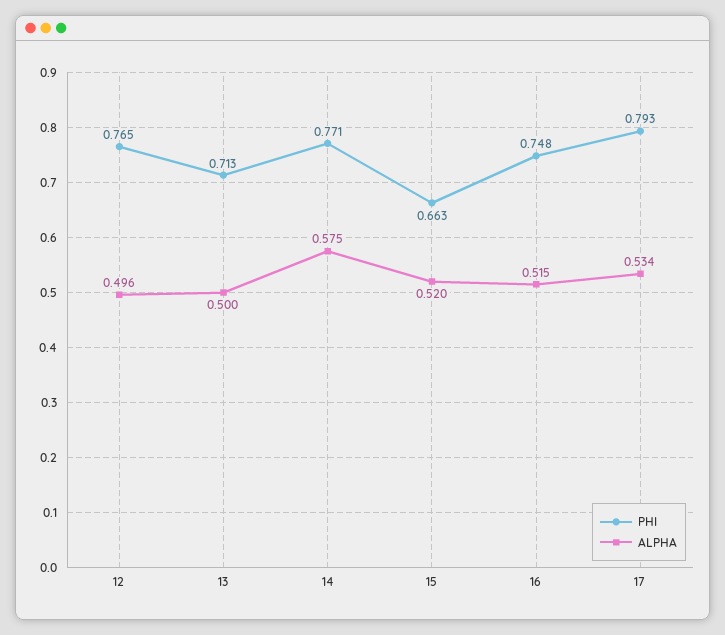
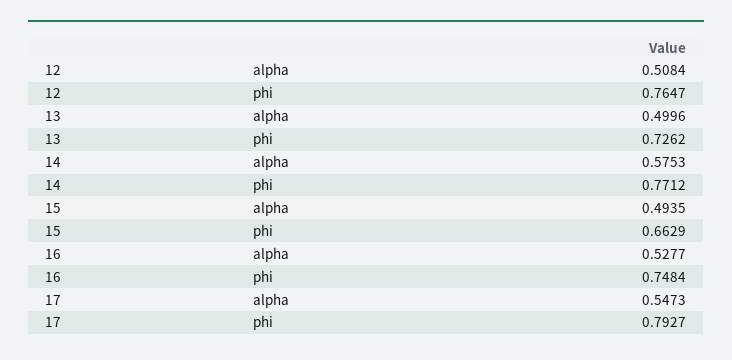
ALPHA, 12: 0.496 -> 0.5084
PHI, 13: 0.713 -> 0.7262
ALPHA, 15: 0.52 -> 0.4935
ALPHA, 16: 0.515 -> 0.5277
ALPHA, 17: 0.534 -> 0.5473

